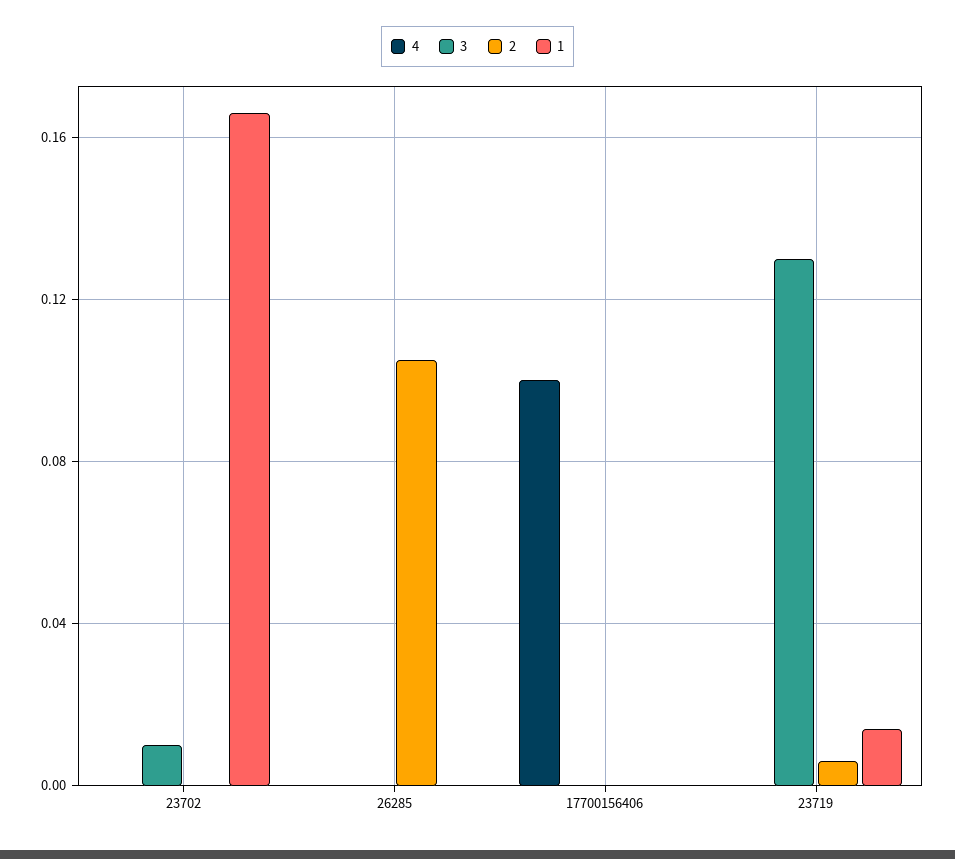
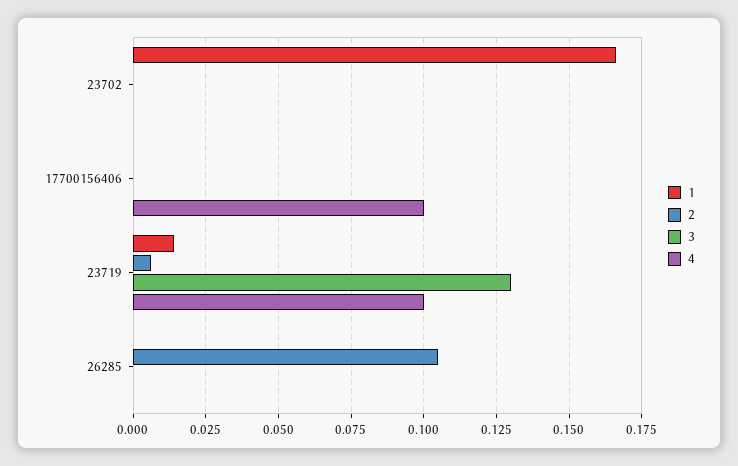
3, 23702: 0.01 -> 0
4, 23719: 0 -> 0.1

